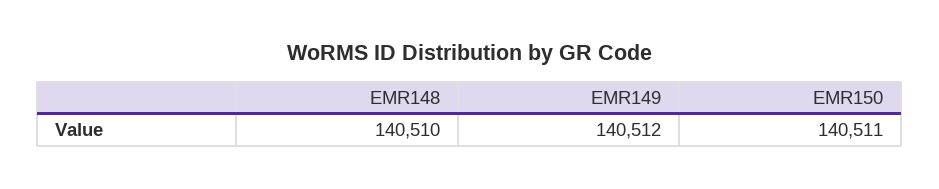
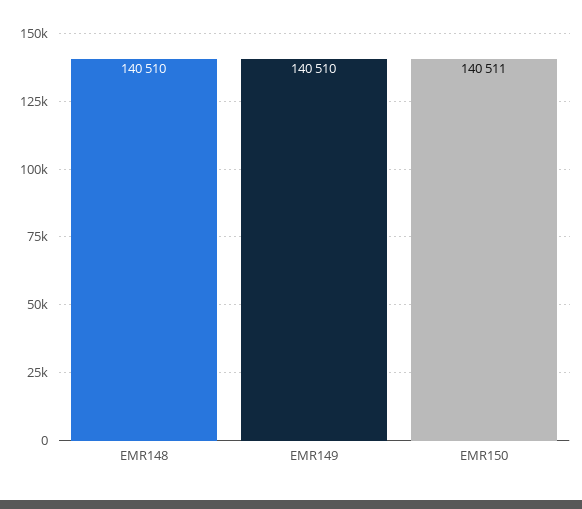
EMR149: 140512 -> 140510

